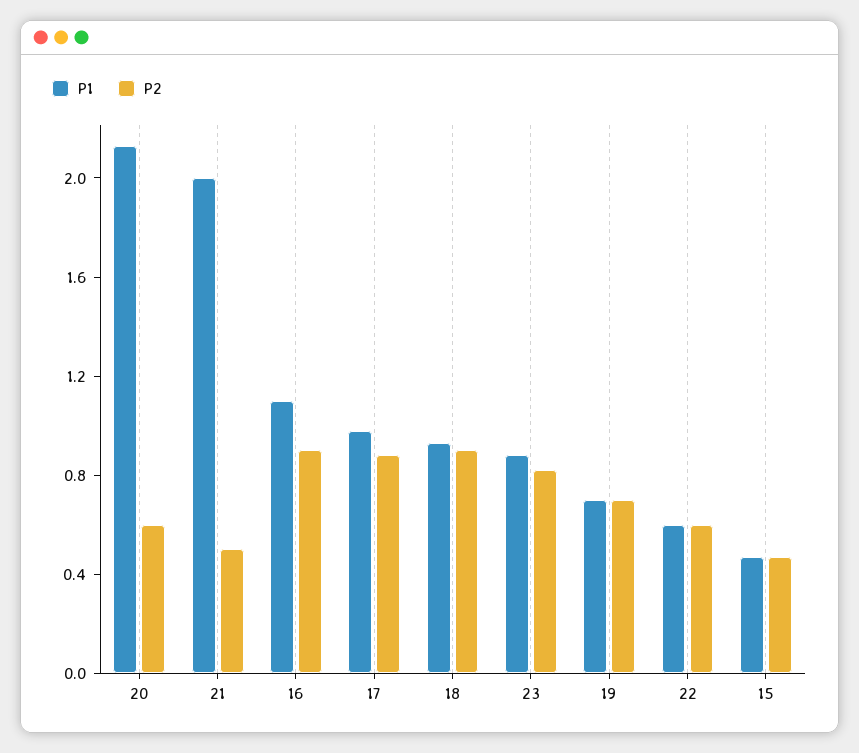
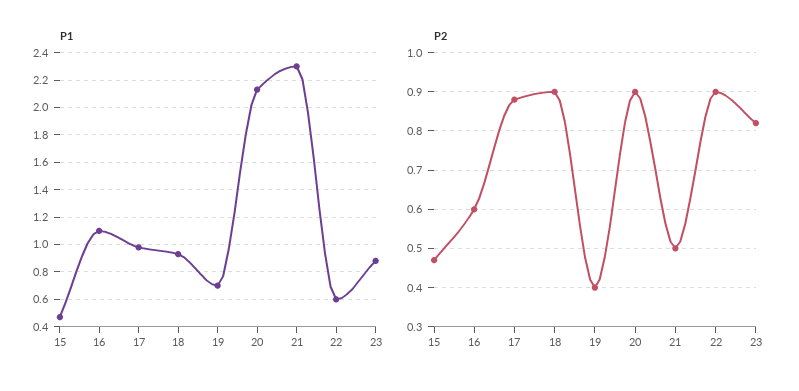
P2, 20: 0.6 -> 0.9
P1, 21: 2 -> 2.3
P2, 16: 0.9 -> 0.6
P2, 19: 0.7 -> 0.4
P2, 22: 0.6 -> 0.9

